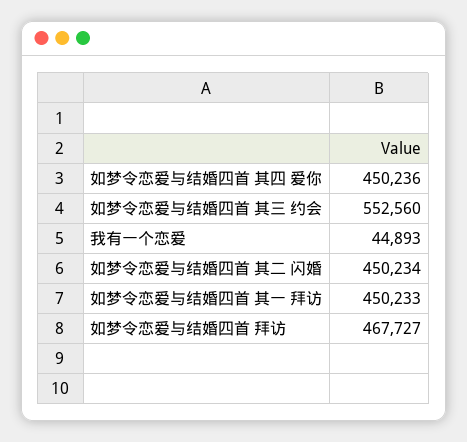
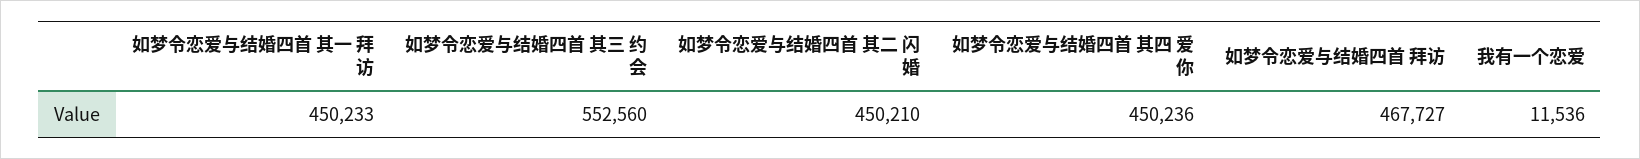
我有一个恋爱: 44893 -> 11536
如梦令恋爱与结婚四首 其二 闪婚: 450234 -> 450210

